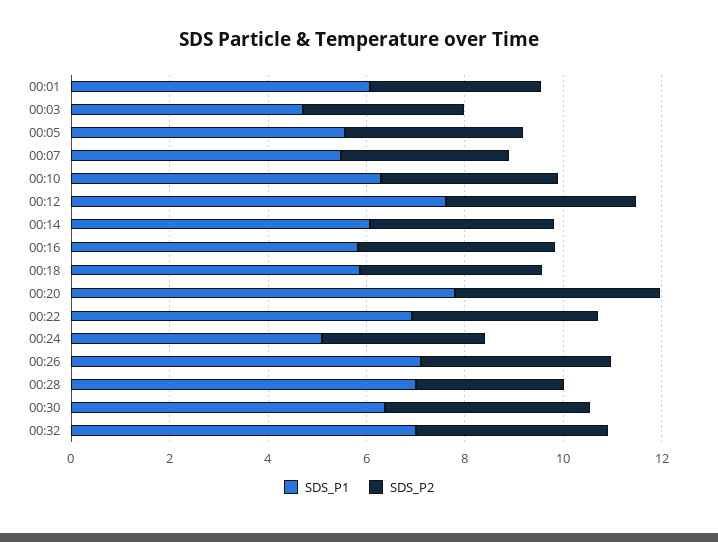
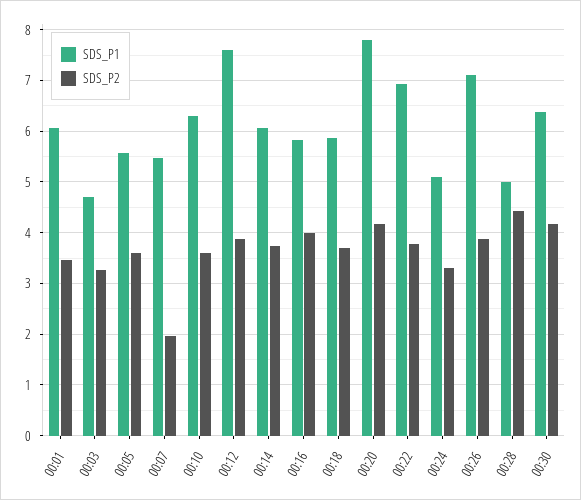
SDS_P2, 00:07: 3.5 -> 2
SDS_P1, 00:28: 7 -> 5
SDS_P2, 00:28: 3 -> 4.4
SDS_P1, 00:32: 7 -> none
SDS_P2, 00:32: 4 -> none

